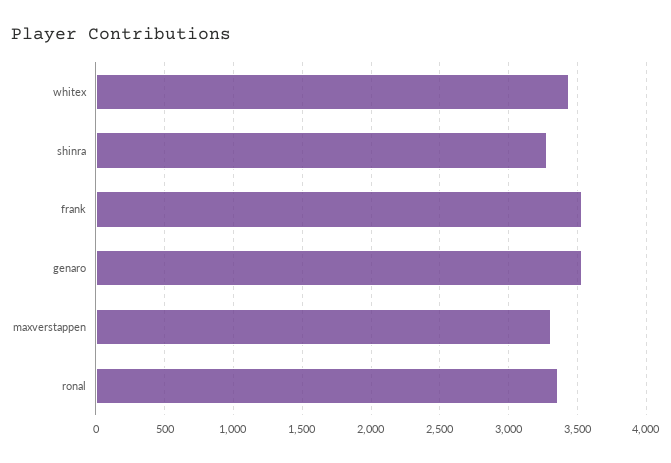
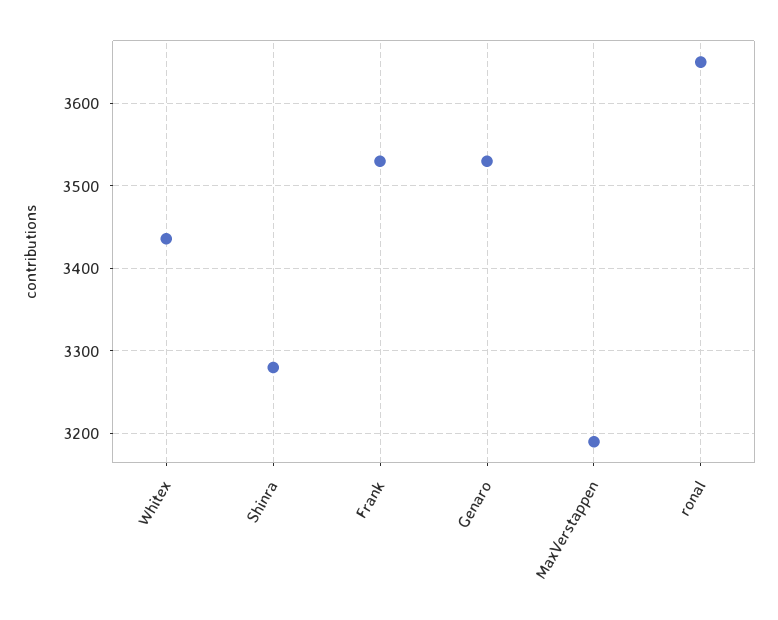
maxverstappen: 3300 -> 3190
ronal: 3350 -> 3650

